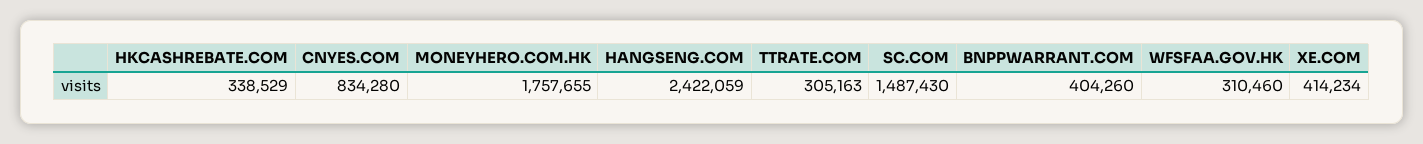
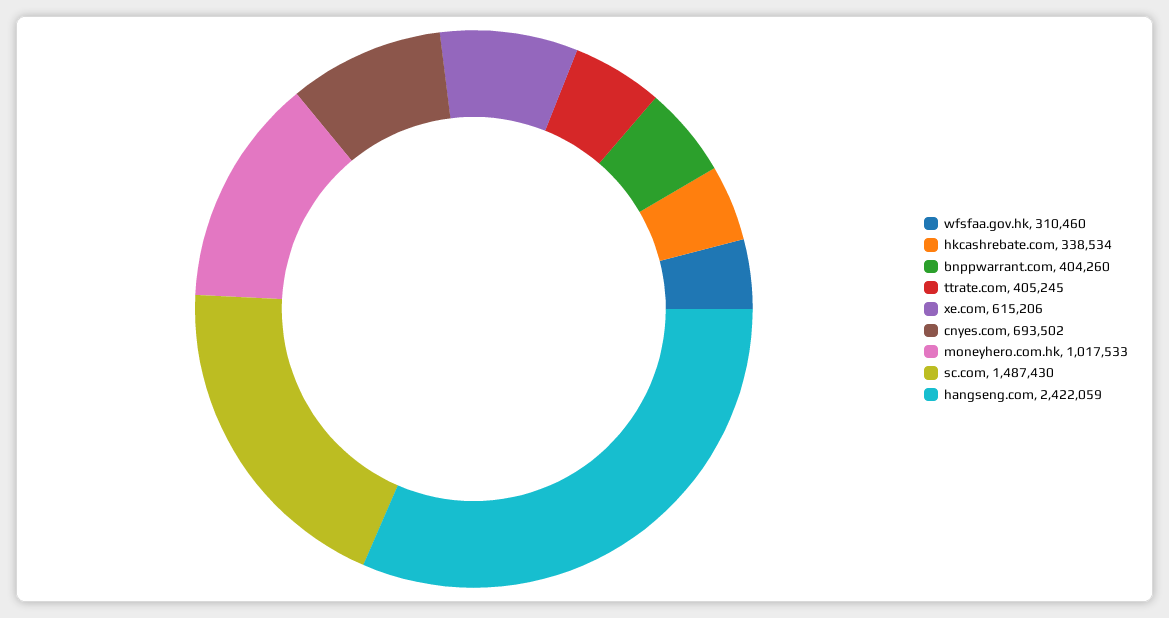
HKCASHREBATE.COM: 338529 -> 338534
CNYES.COM: 834280 -> 693502
MONEYHERO.COM.HK: 1757655 -> 1017533
TTRATE.COM: 305163 -> 405245
XE.COM: 414234 -> 615206

